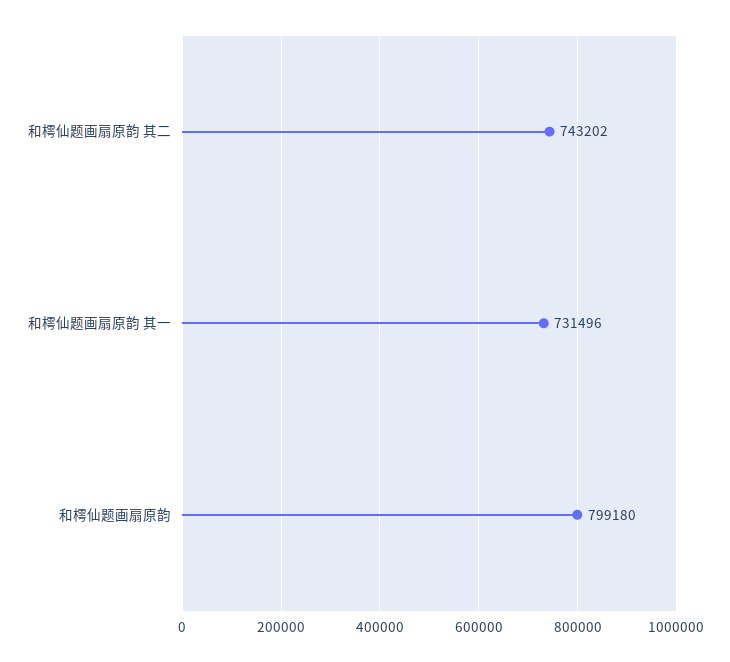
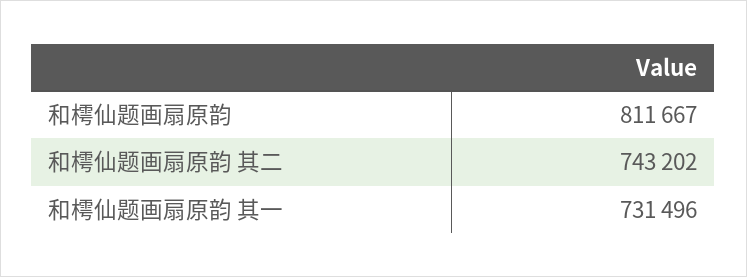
和樗仙题画扇原韵: 799180 -> 811667

